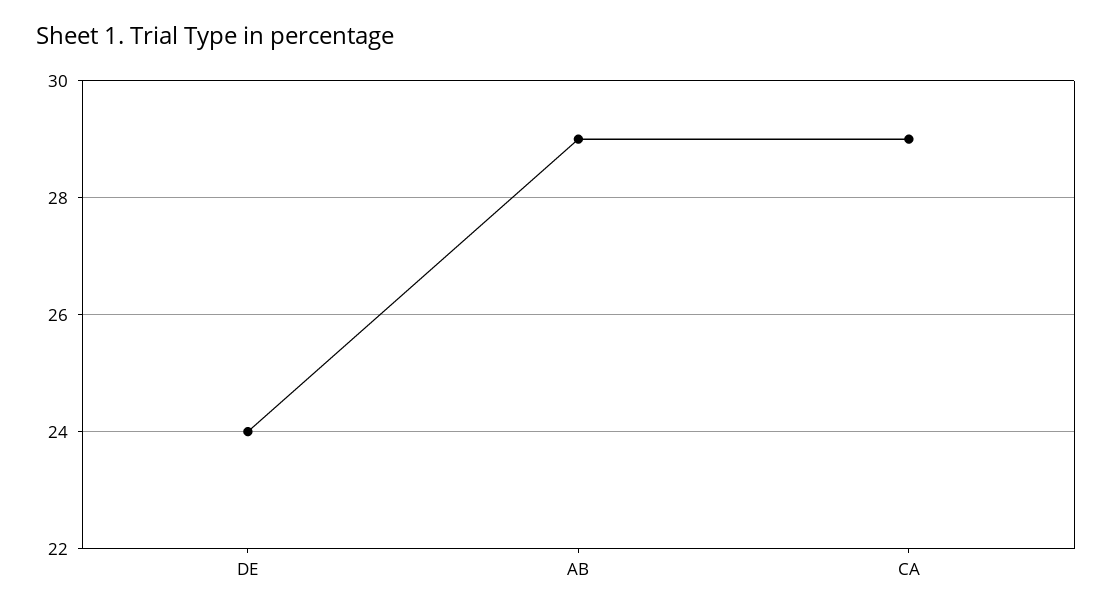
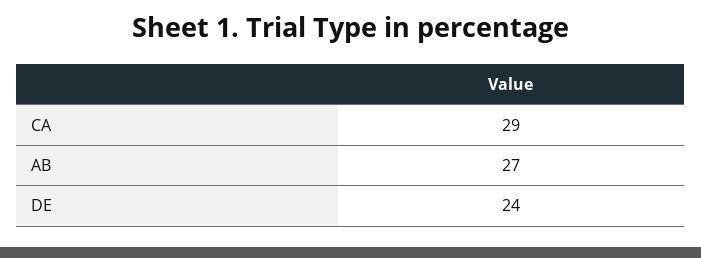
AB: 29 -> 27

